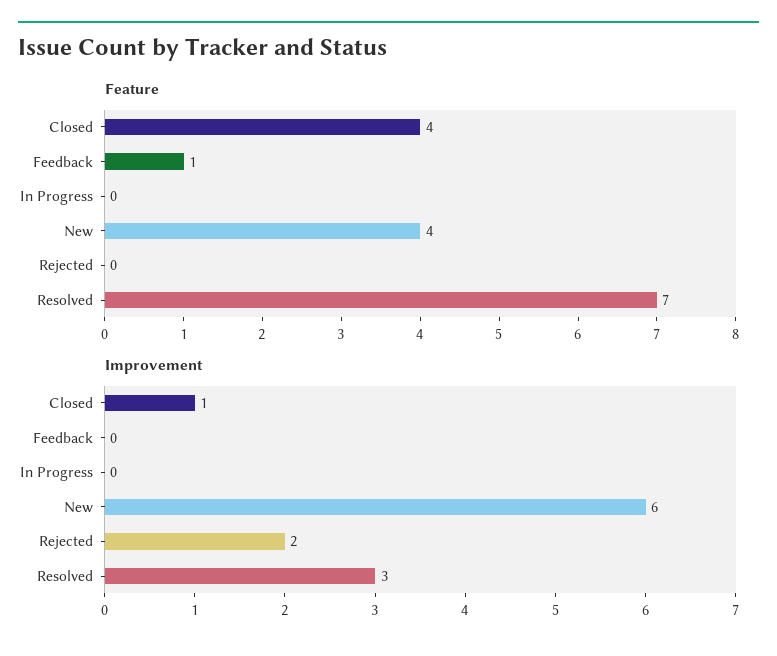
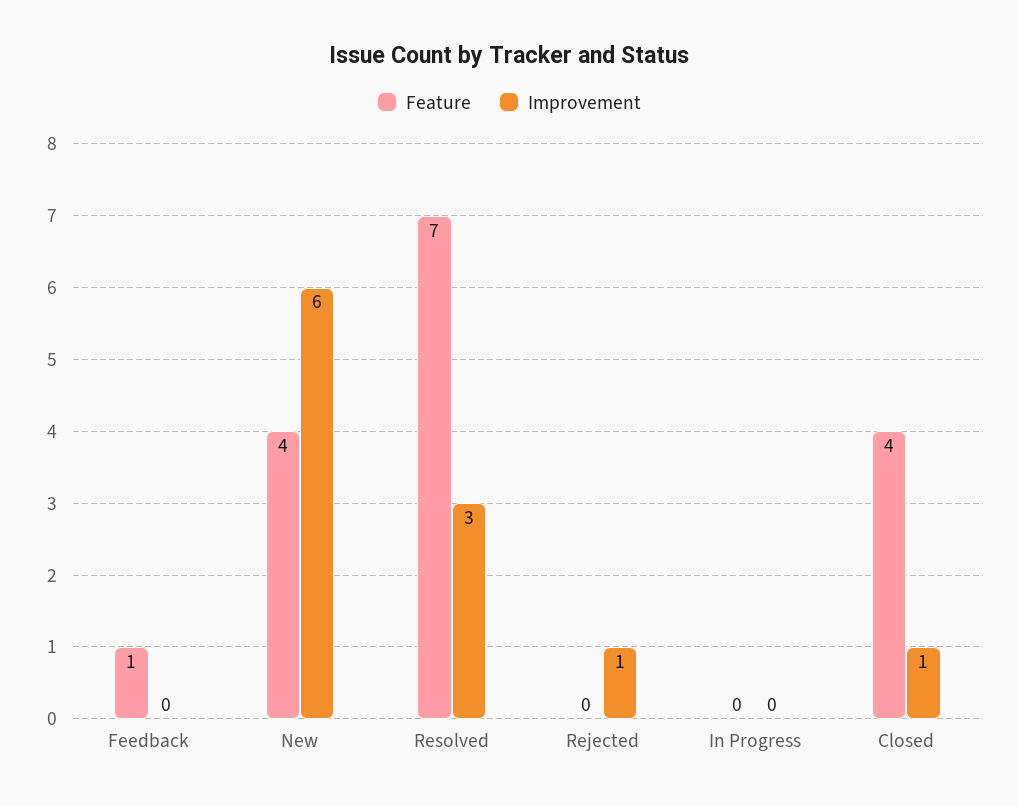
Improvement, Rejected: 2 -> 1

